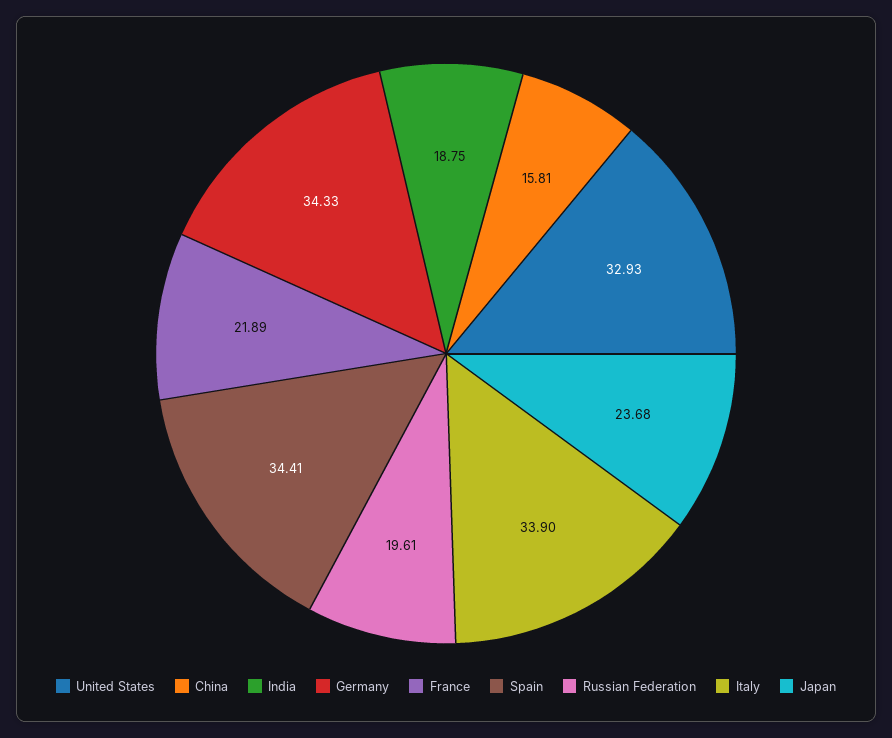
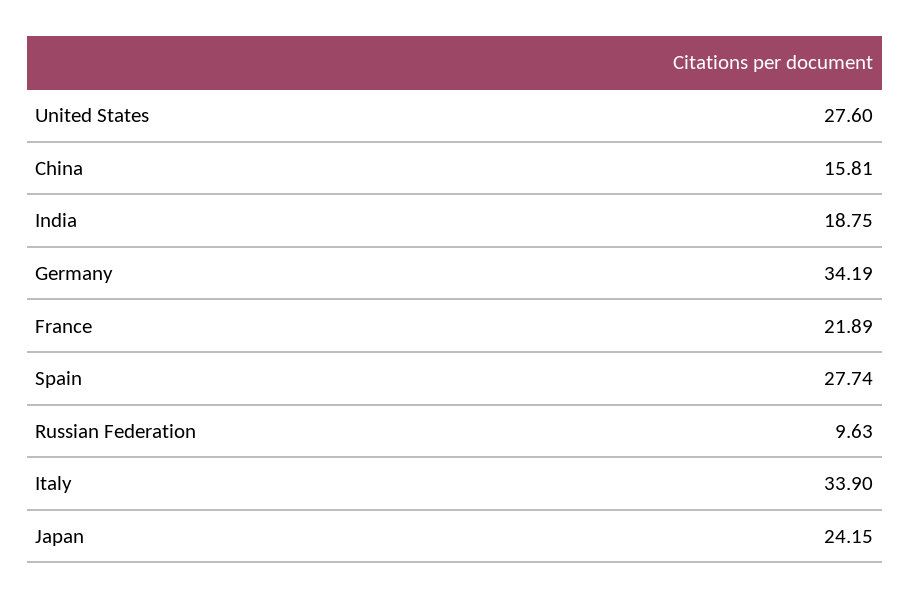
United States: 32.93 -> 27.6
Germany: 34.33 -> 34.19
Spain: 34.41 -> 27.74
Russian Federation: 19.61 -> 9.63
Japan: 23.68 -> 24.15

